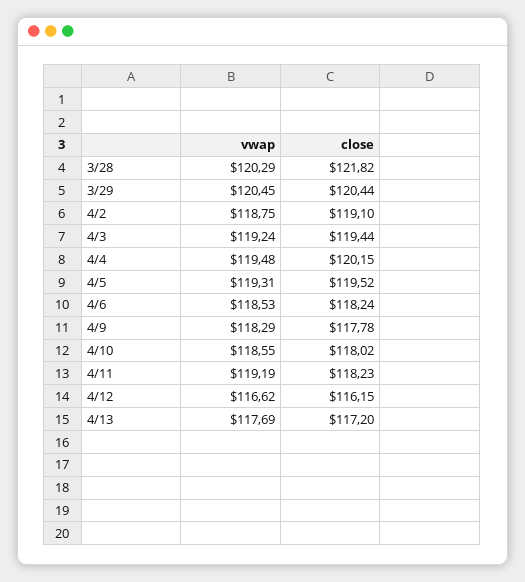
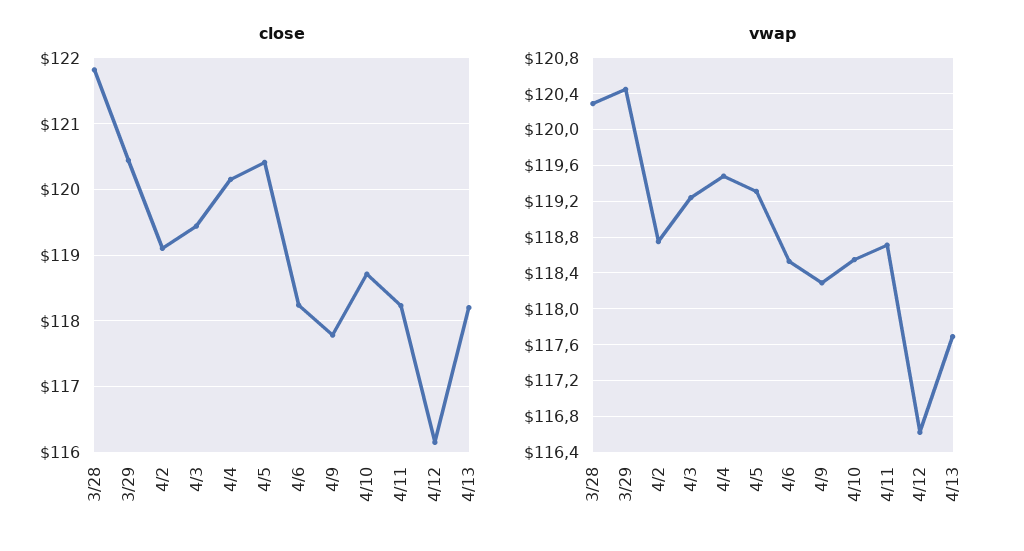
close, 4/5: 119.52 -> 120.4
close, 4/10: 118.02 -> 118.7
vwap, 4/11: 119.19 -> 118.7
close, 4/13: 117.2 -> 118.2

